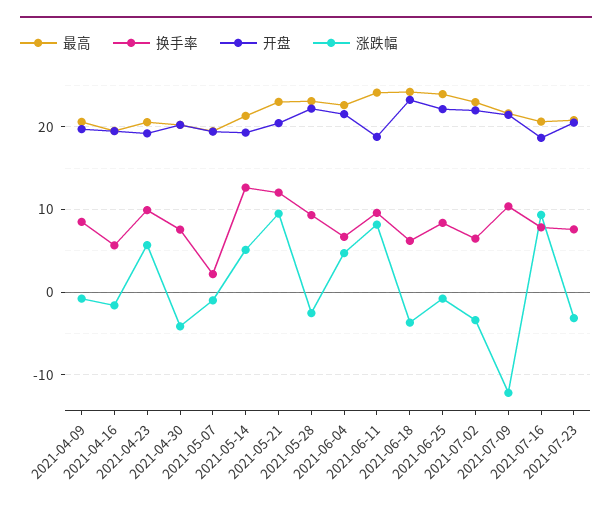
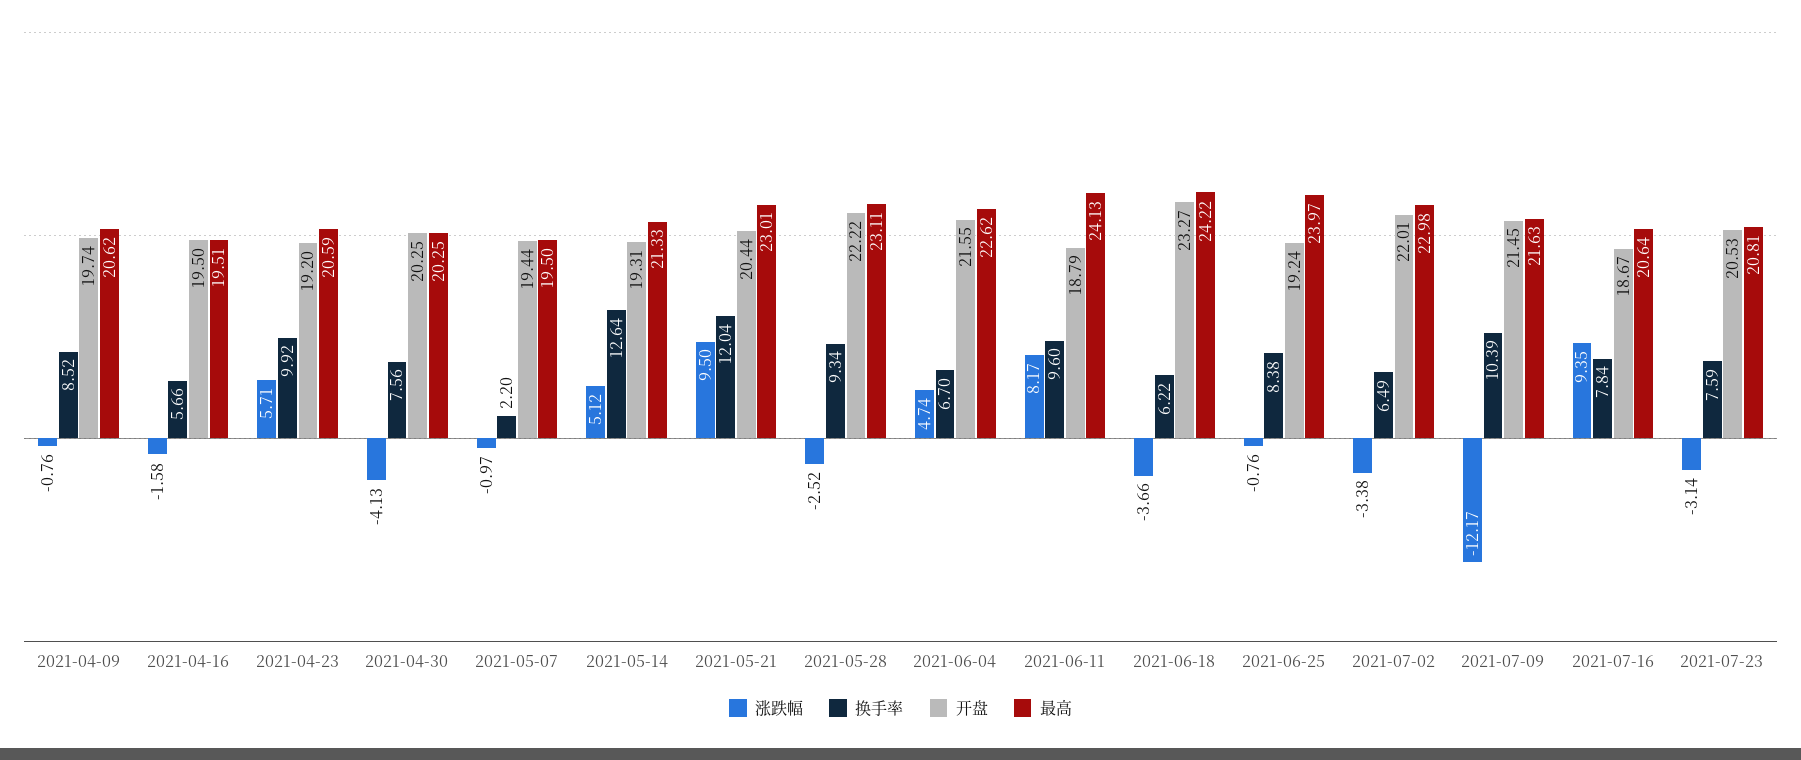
开盘, 2021-06-25: 22 -> 19.24

